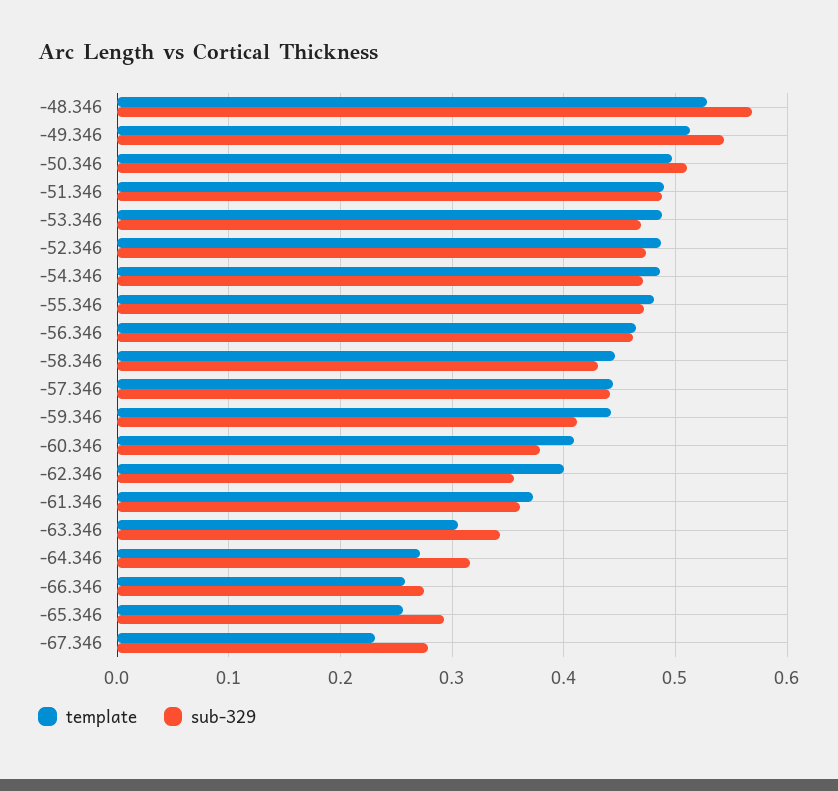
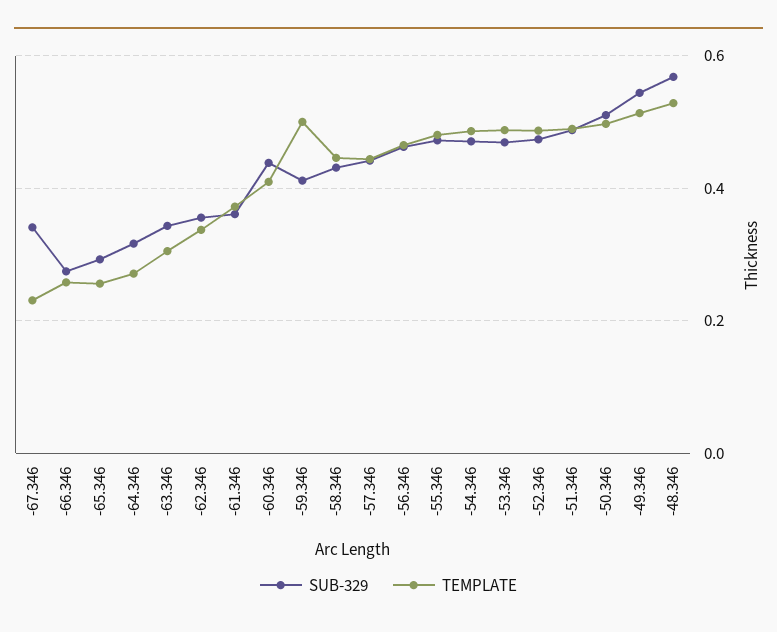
template, -59.346: 0.44 -> 0.5
sub-329, -60.346: 0.38 -> 0.44
template, -62.346: 0.4 -> 0.34
sub-329, -67.346: 0.28 -> 0.34

